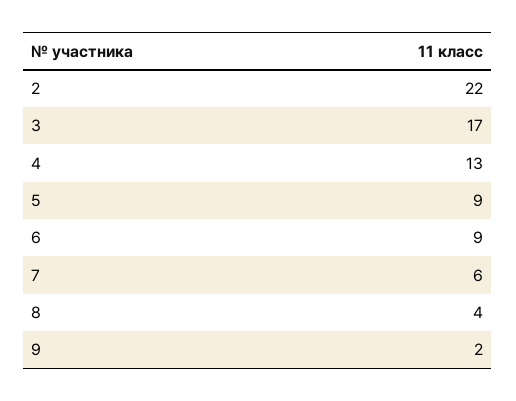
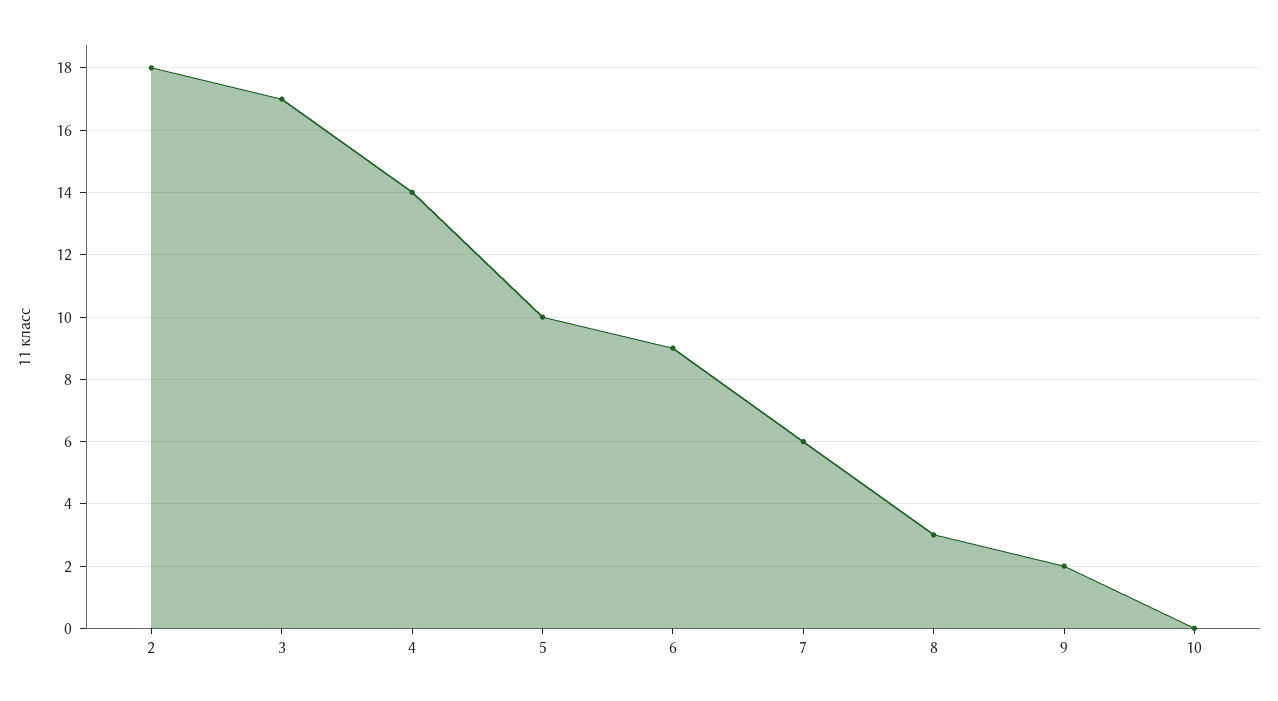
2: 22 -> 18
4: 13 -> 14
5: 9 -> 10
8: 4 -> 3
10: none -> 0

